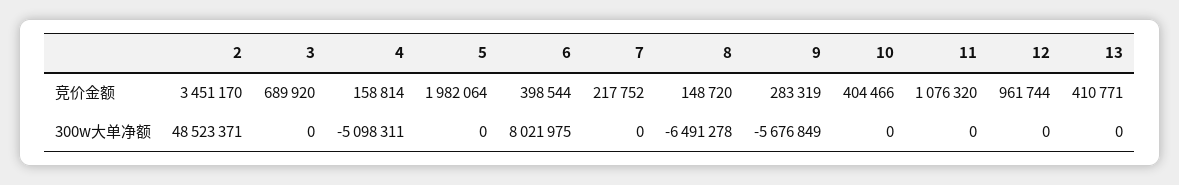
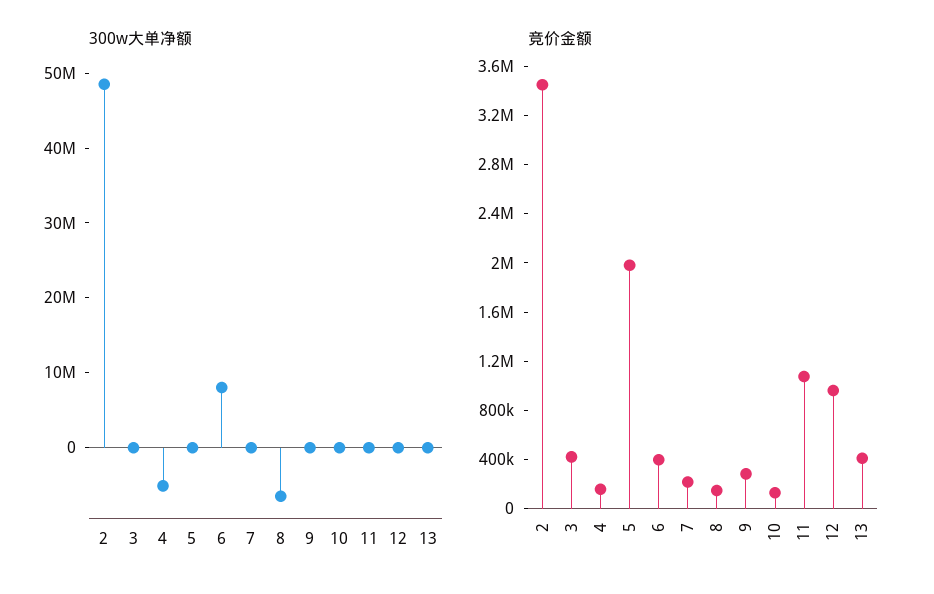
竞价金额, 3: 689920 -> 400000
竞价金额, 10: 404466 -> 100000
300w大单净额, 9: -5676849 -> 0

